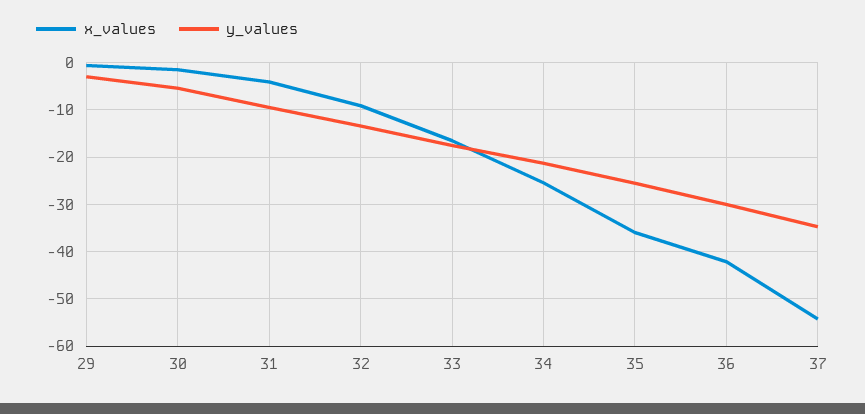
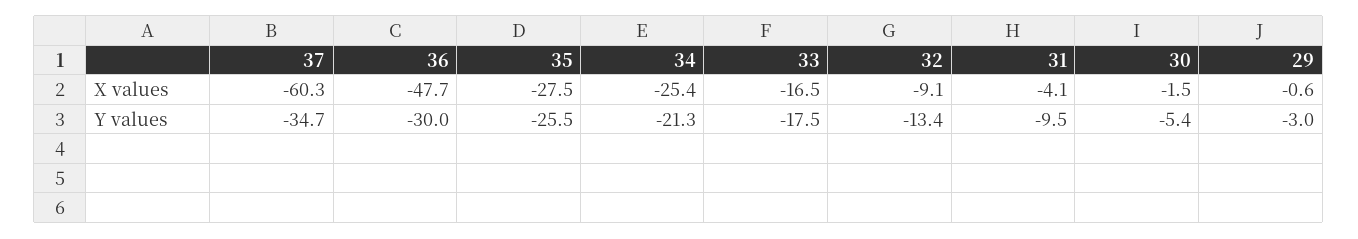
x_values, 35: -36 -> -27.5
x_values, 36: -42 -> -47.7
x_values, 37: -54 -> -60.3

